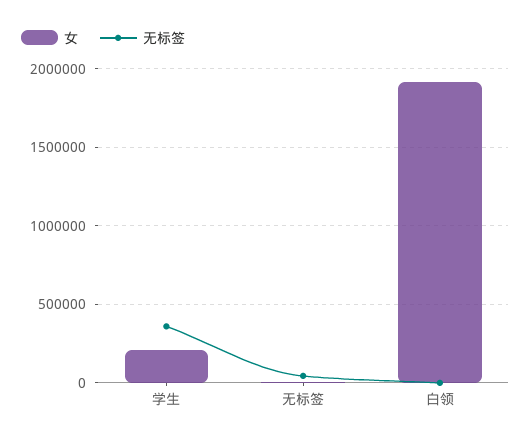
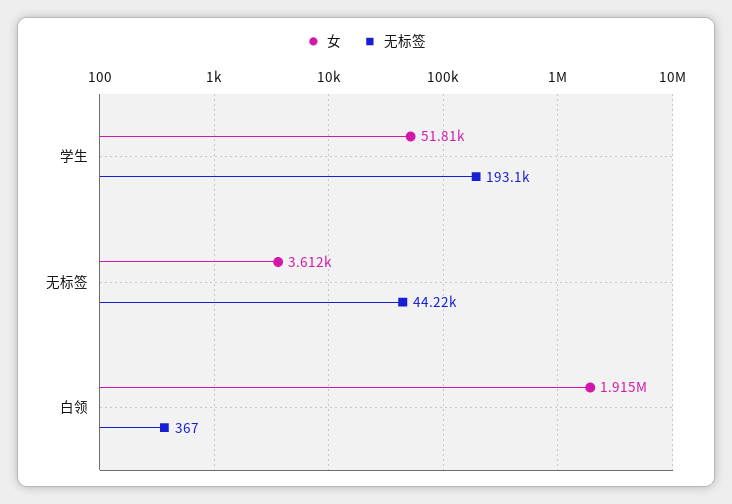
女, 学生: 200000 -> 51810
无标签, 学生: 350000 -> 193100

